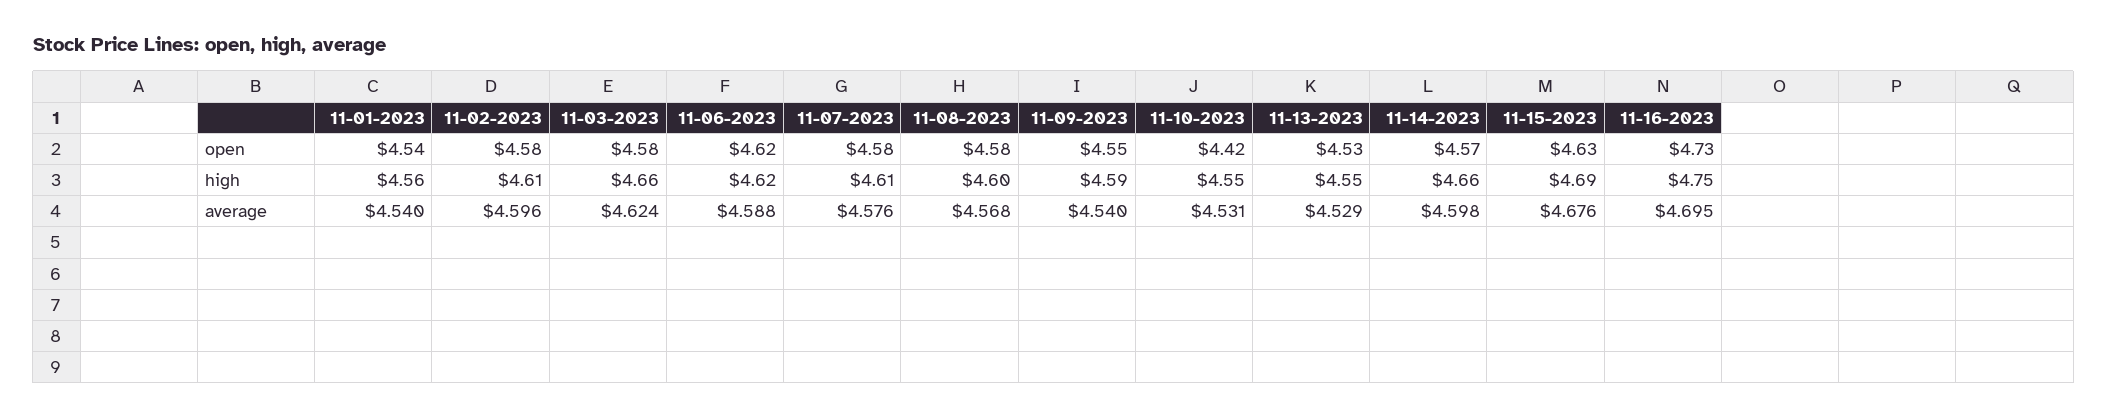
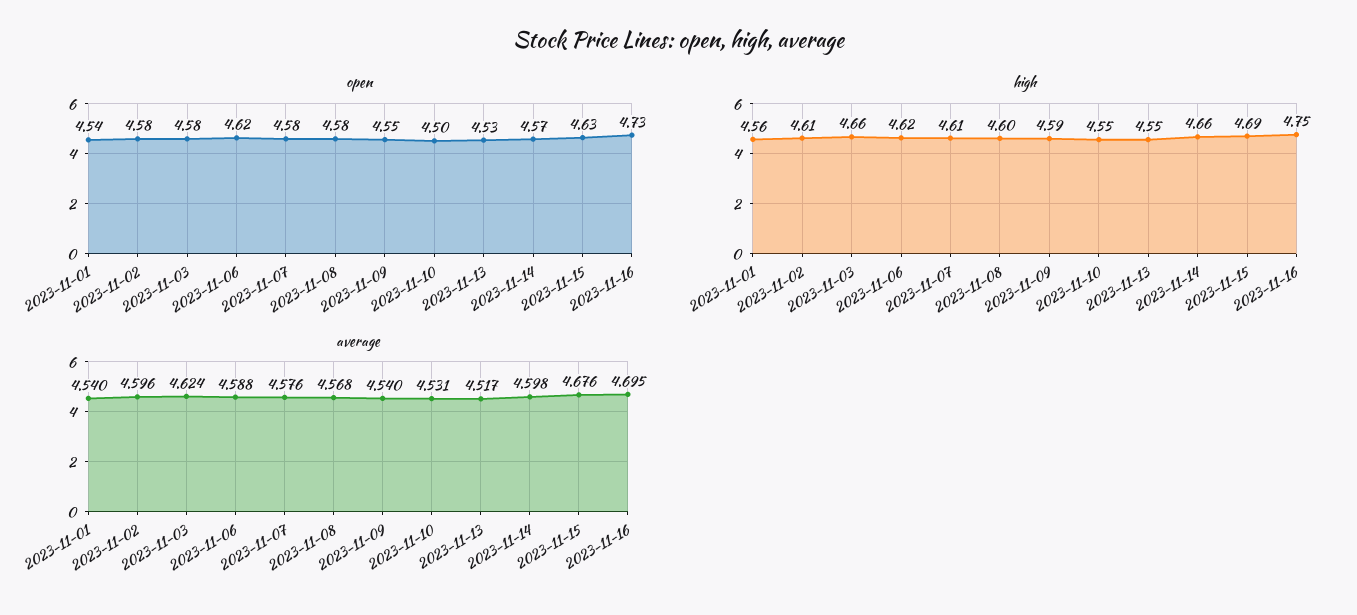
open, 11-10-2023: 4.42 -> 4.5
average, 11-13-2023: 4.529 -> 4.517

